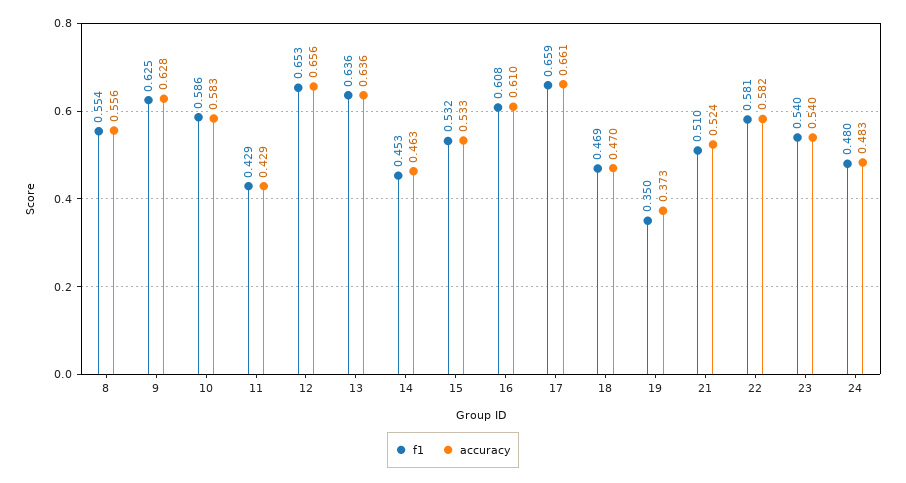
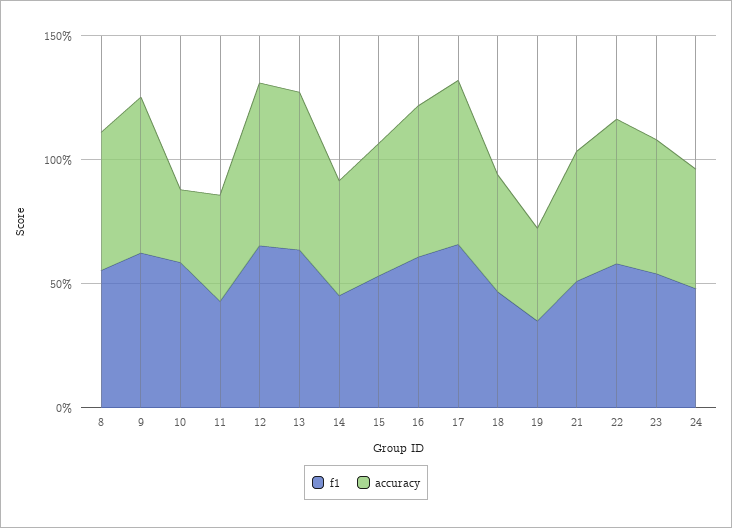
accuracy, 10: 0.583 -> 0.3

